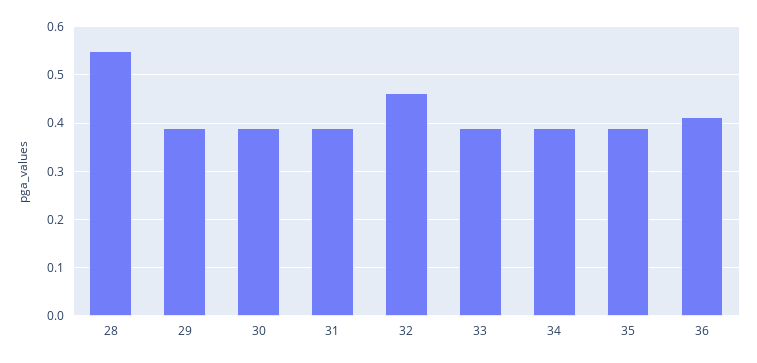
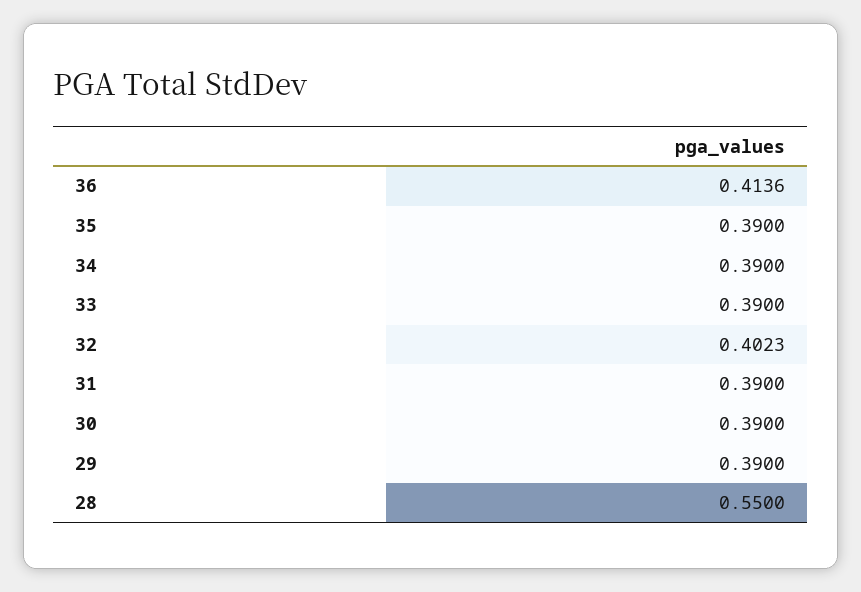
32: 0.46 -> 0.4023

